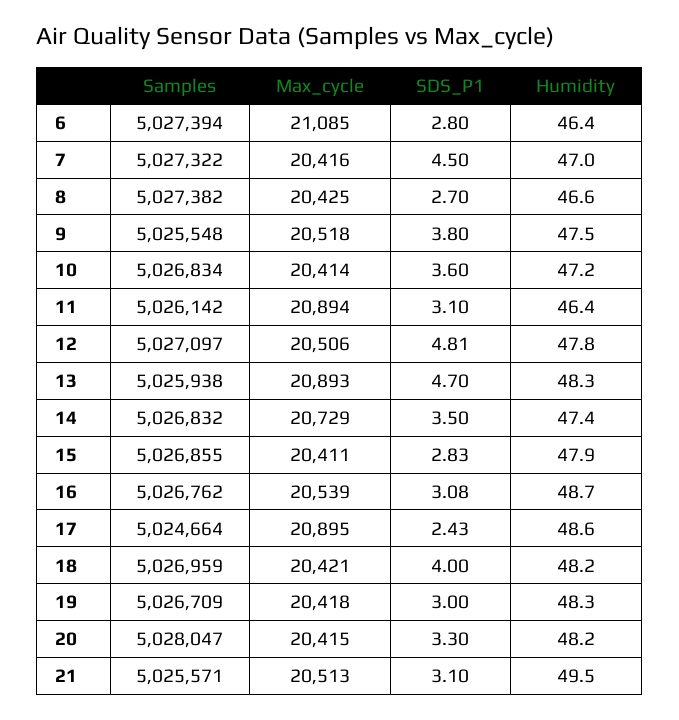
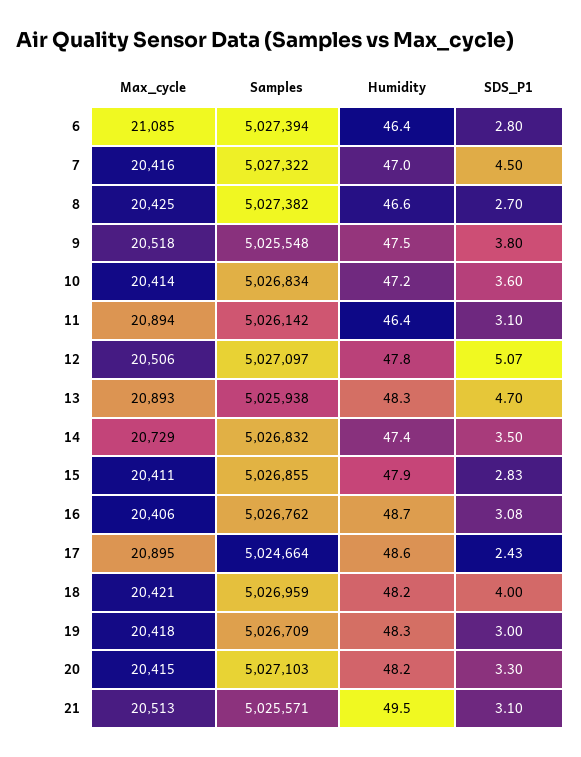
SDS_P1, 12: 4.81 -> 5.07
Max_cycle, 16: 20539 -> 20406
Samples, 20: 5028047 -> 5027103

